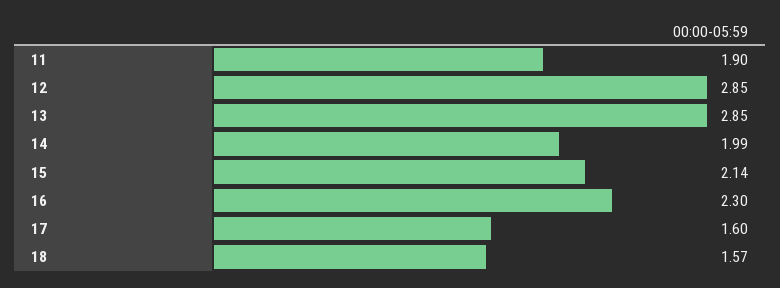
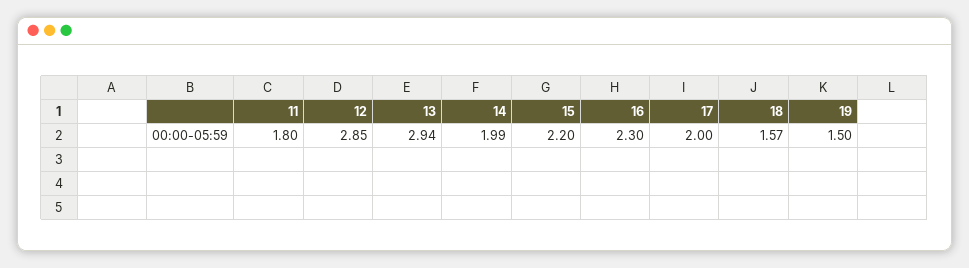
11: 1.9 -> 1.8
13: 2.85 -> 2.94
15: 2.14 -> 2.2
17: 1.6 -> 2
19: none -> 1.5

